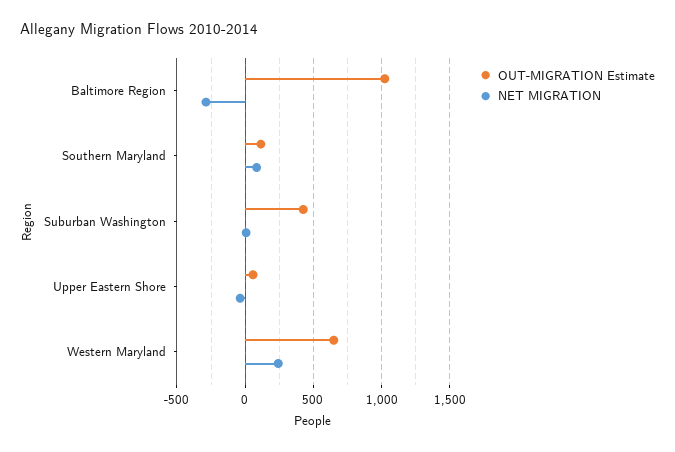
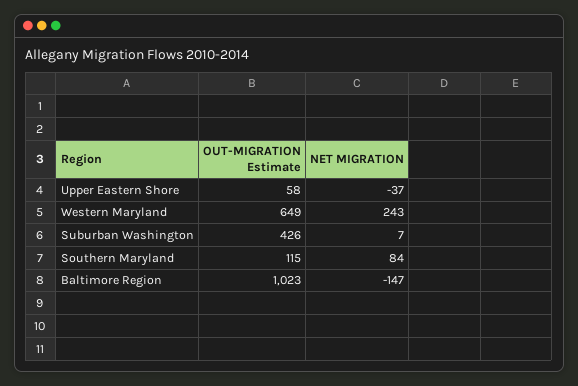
NET MIGRATION, Baltimore Region: -300 -> -147

